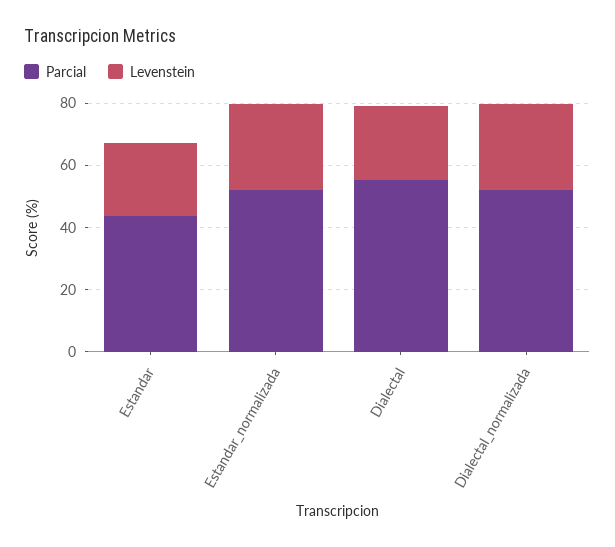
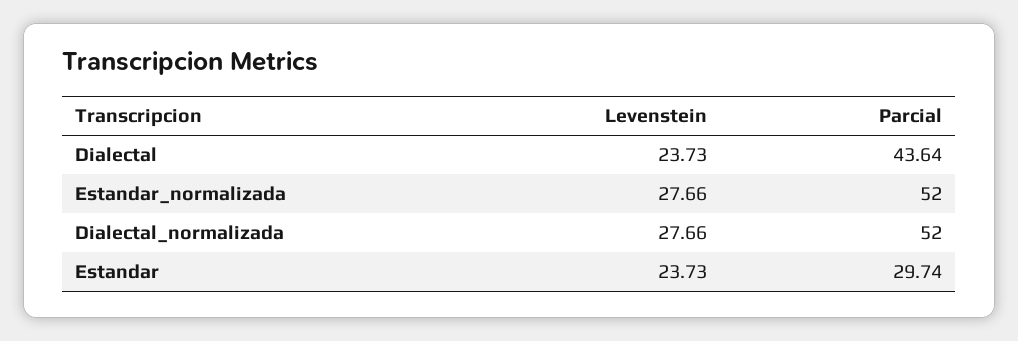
Parcial, Estandar: 45 -> 29.74
Parcial, Dialectal: 55 -> 43.64

